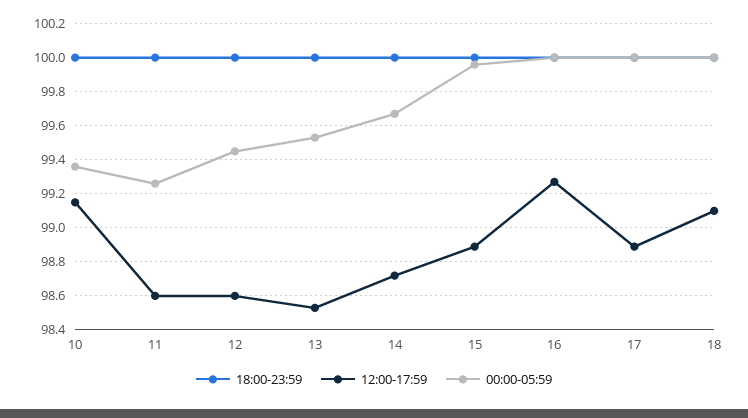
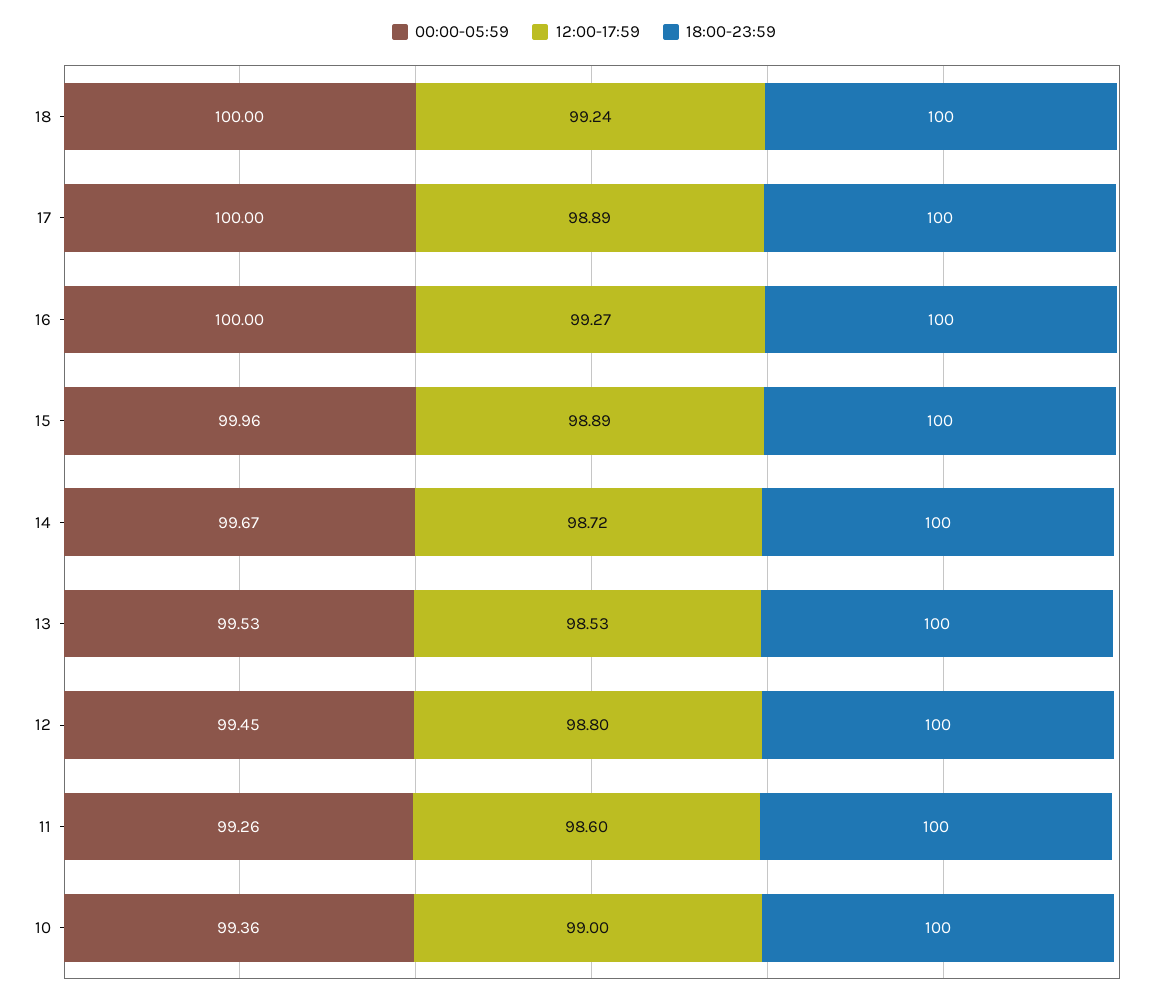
12:00-17:59, 10: 99.15 -> 99
12:00-17:59, 12: 98.6 -> 98.8
12:00-17:59, 18: 99.1 -> 99.24

